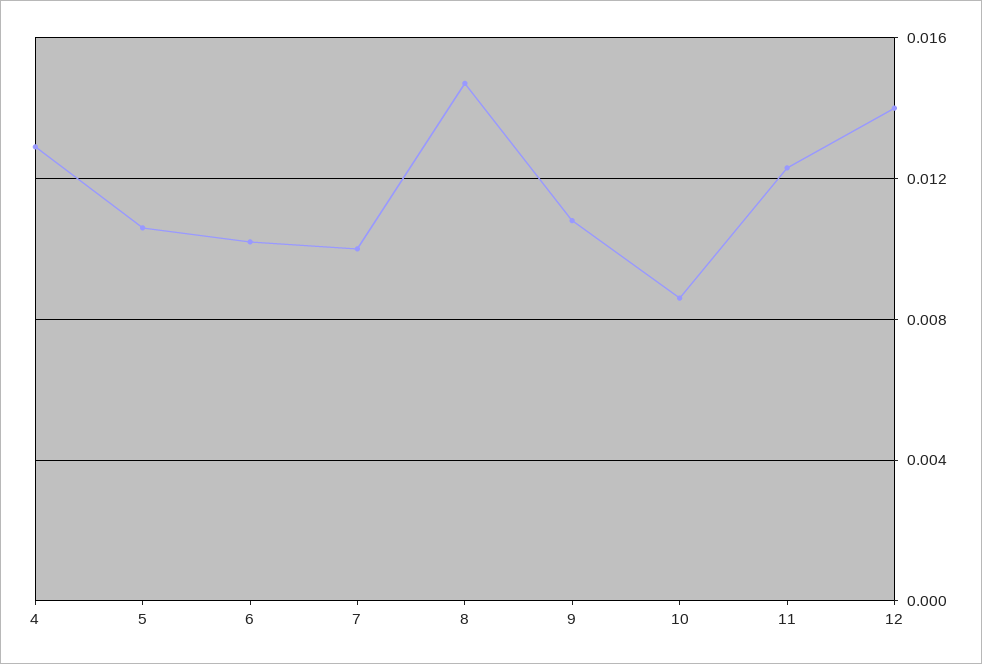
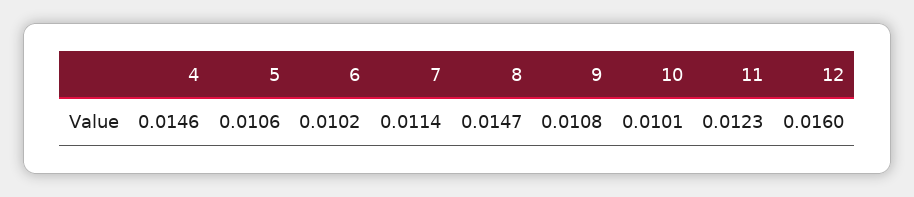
4: 0.013 -> 0.0146
7: 0.01 -> 0.0114
10: 0.0085 -> 0.0101
12: 0.014 -> 0.016

